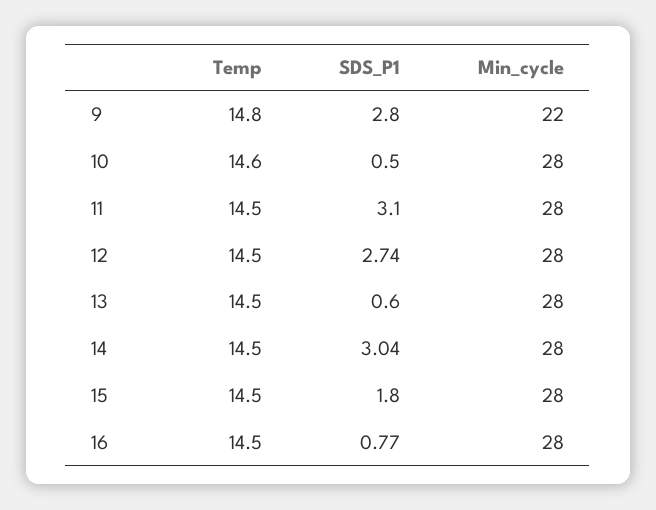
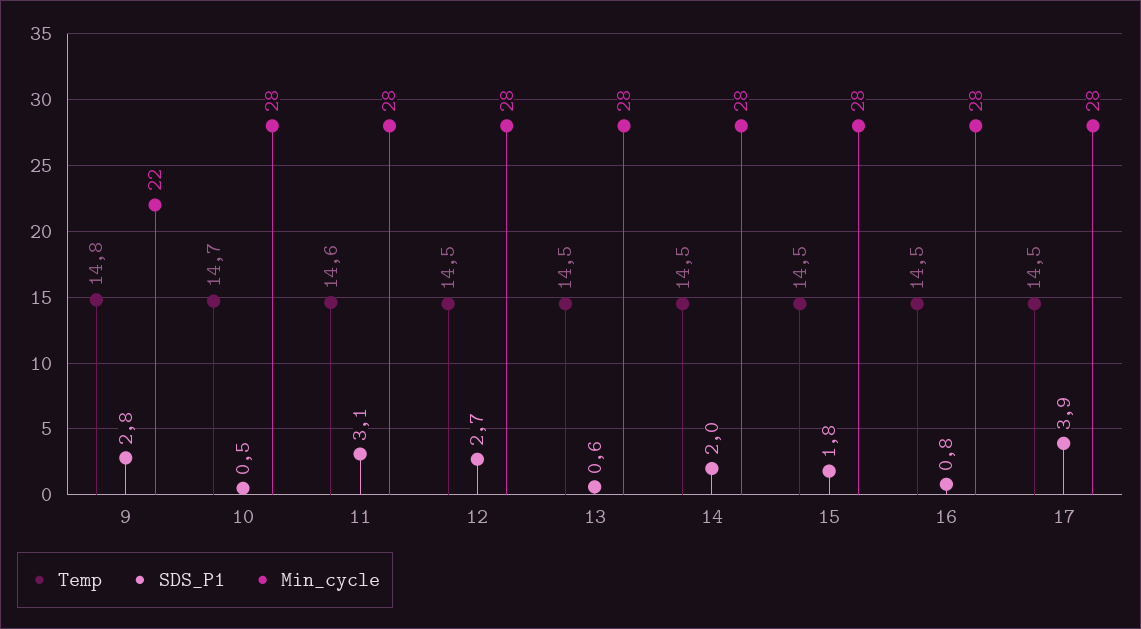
Temp, 10: 14.6 -> 14.7
Temp, 11: 14.5 -> 14.6
SDS_P1, 14: 3.04 -> 2
Temp, 17: none -> 14.5
SDS_P1, 17: none -> 3.9
Min_cycle, 17: none -> 28

